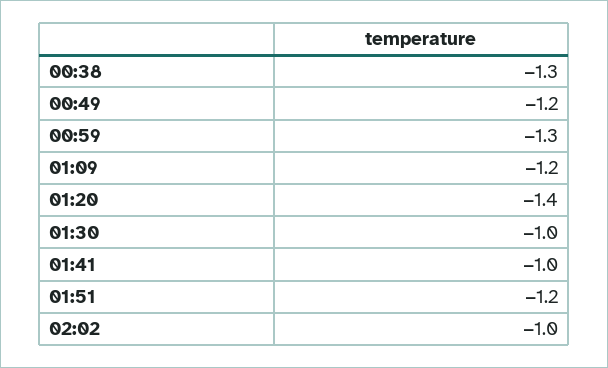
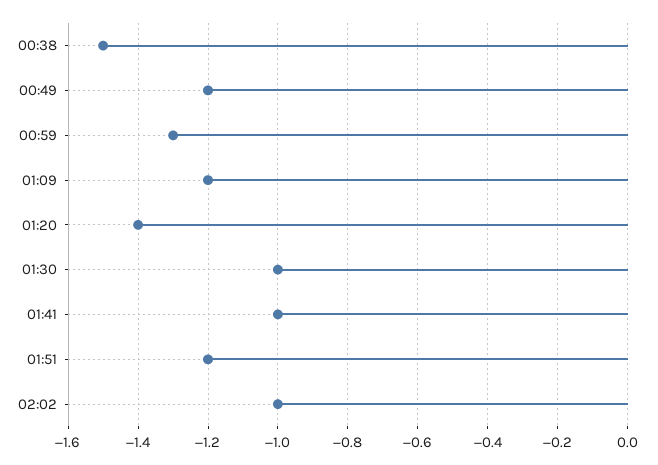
00:38: -1.3 -> -1.5

